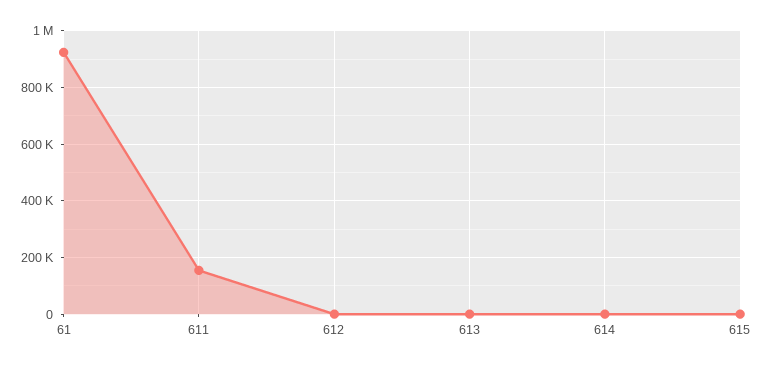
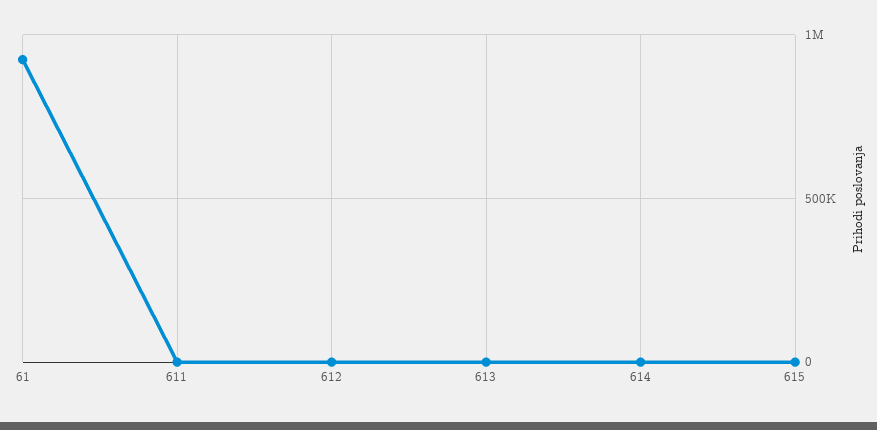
611: 150000 -> 0

